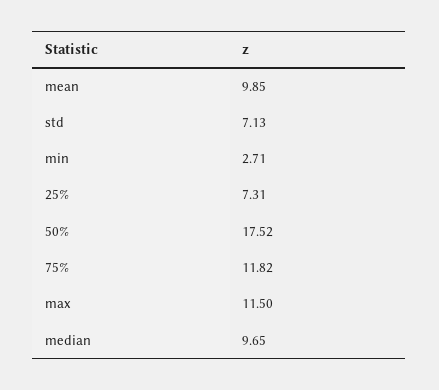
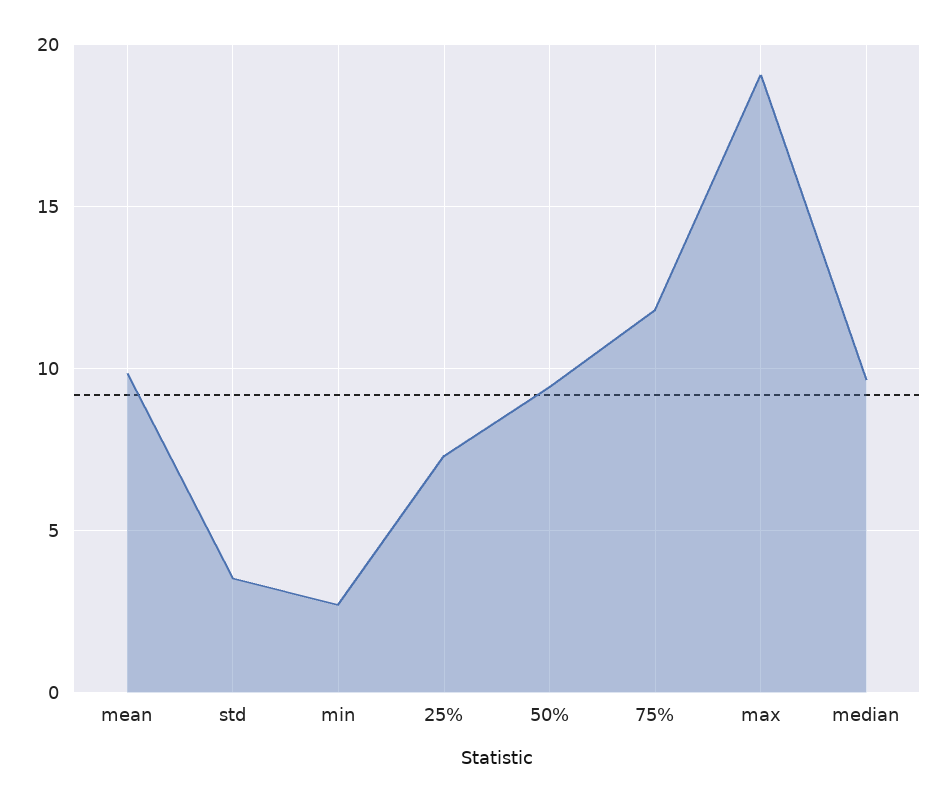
std: 7.13 -> 3.5
50%: 17.52 -> 9.5
max: 11.5 -> 19

